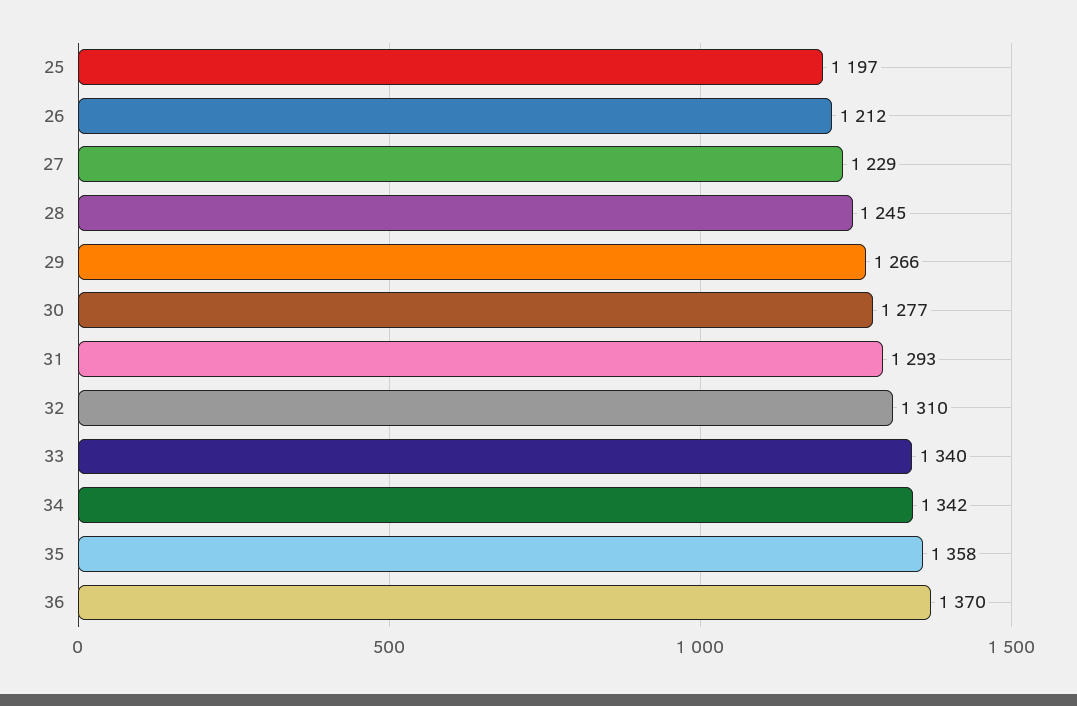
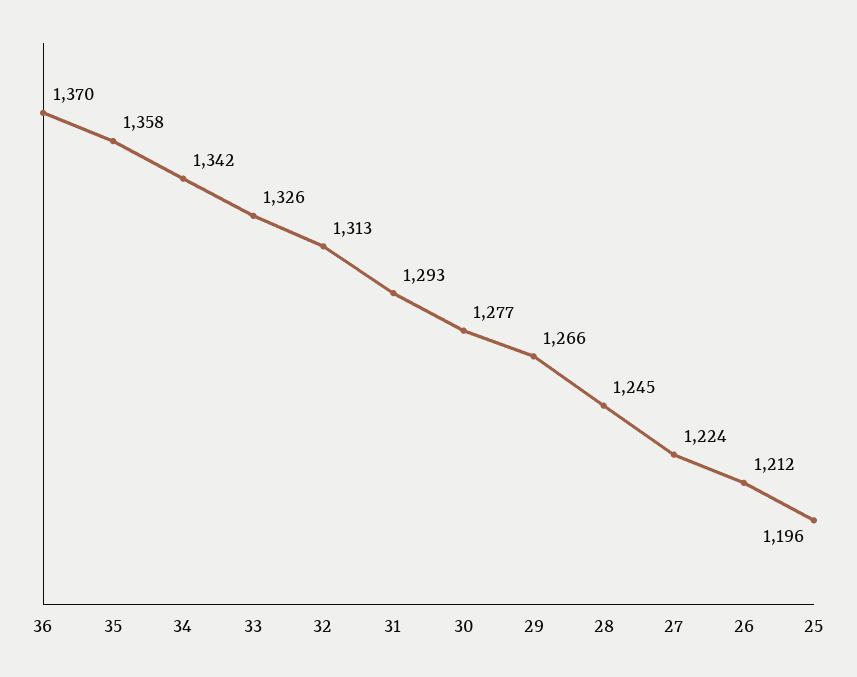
25: 1197 -> 1196
27: 1229 -> 1224
32: 1310 -> 1313
33: 1340 -> 1326

